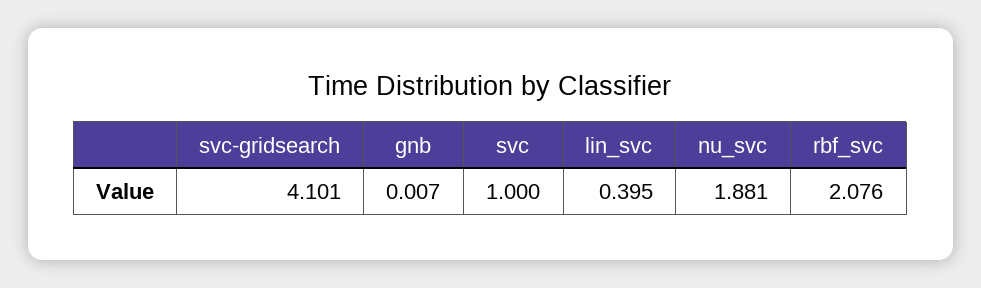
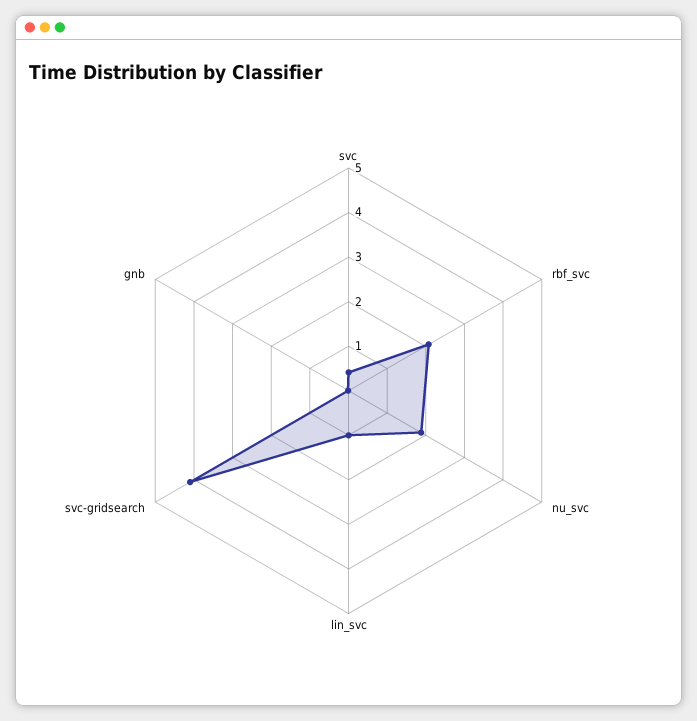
svc: 1 -> 0.4
lin_svc: 0.395 -> 1

